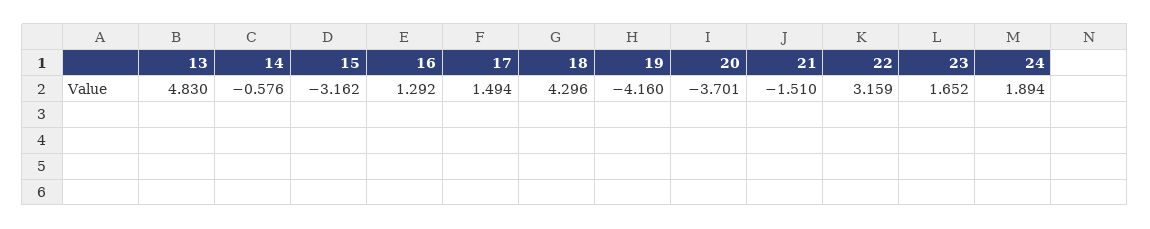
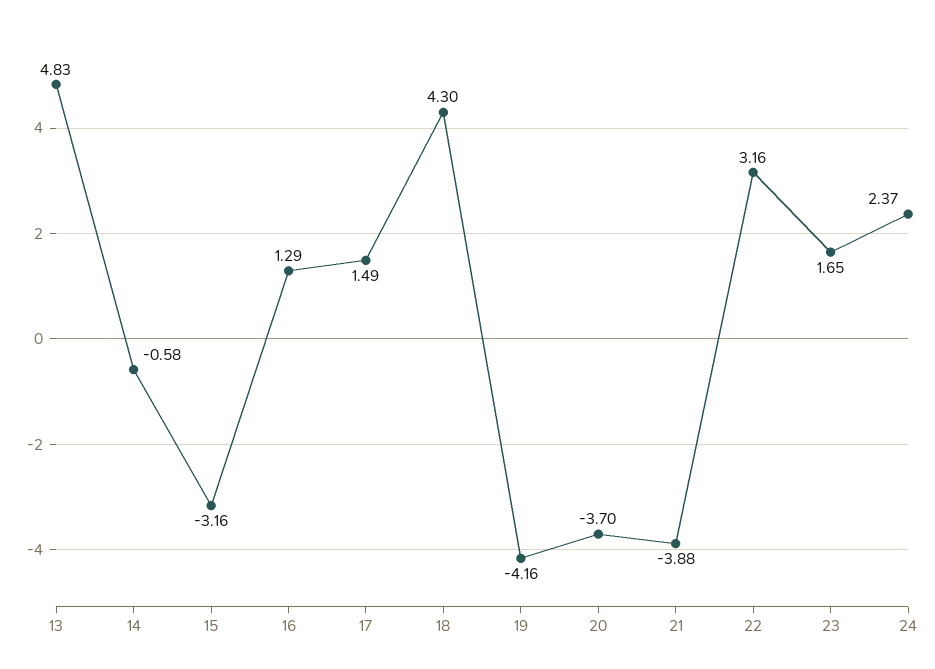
21: -1.51 -> -3.88
24: 1.894 -> 2.37

